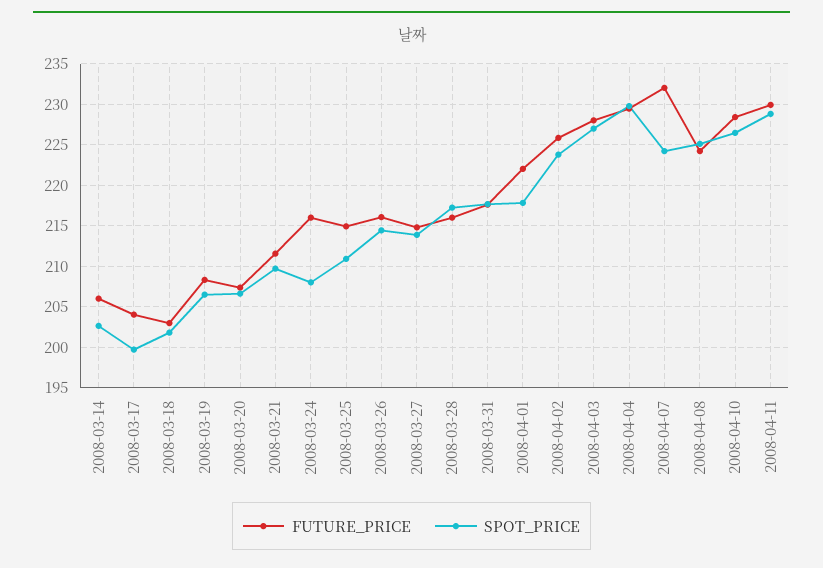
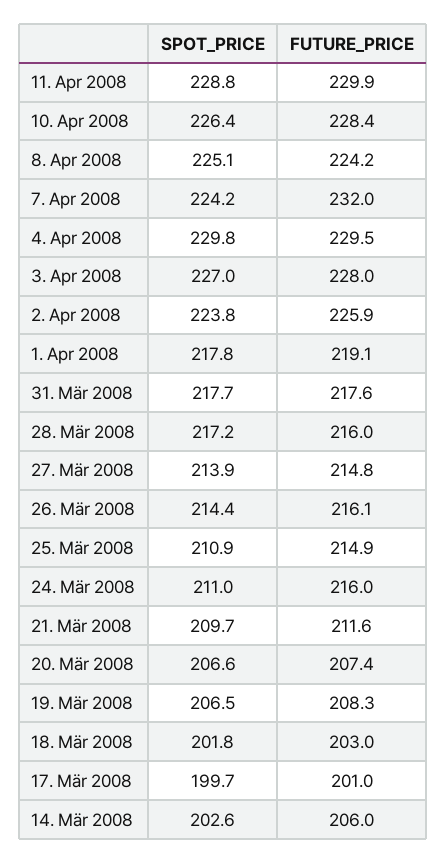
FUTURE_PRICE, 2008-03-17: 204 -> 201
SPOT_PRICE, 2008-03-24: 208 -> 211
FUTURE_PRICE, 2008-04-01: 222 -> 219.1

